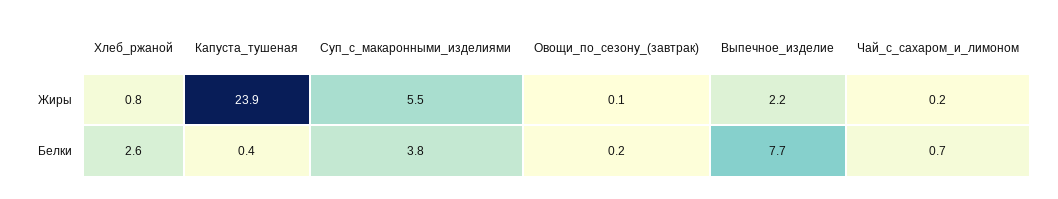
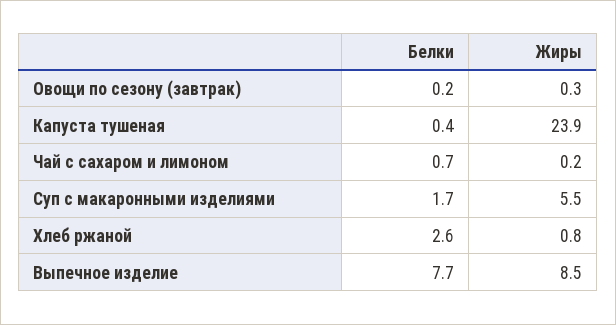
Овощи_по_сезону_(завтрак), Жиры: 0.1 -> 0.3
Выпечное_изделие, Жиры: 2.2 -> 8.5
Суп_с_макаронными_изделиями, Белки: 3.8 -> 1.7

